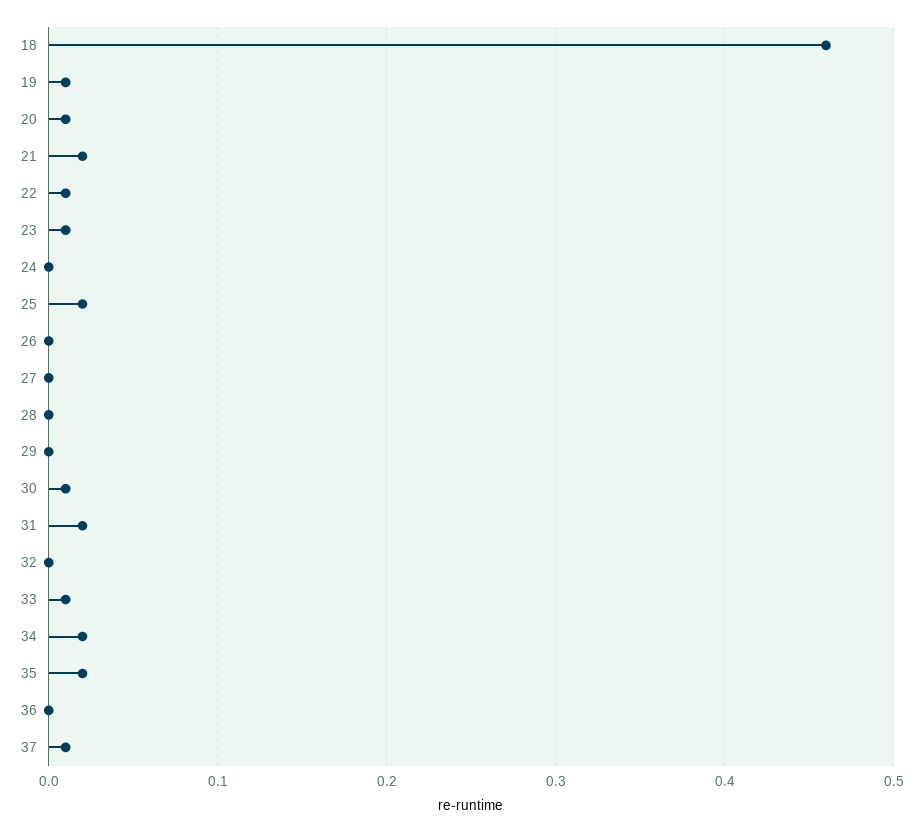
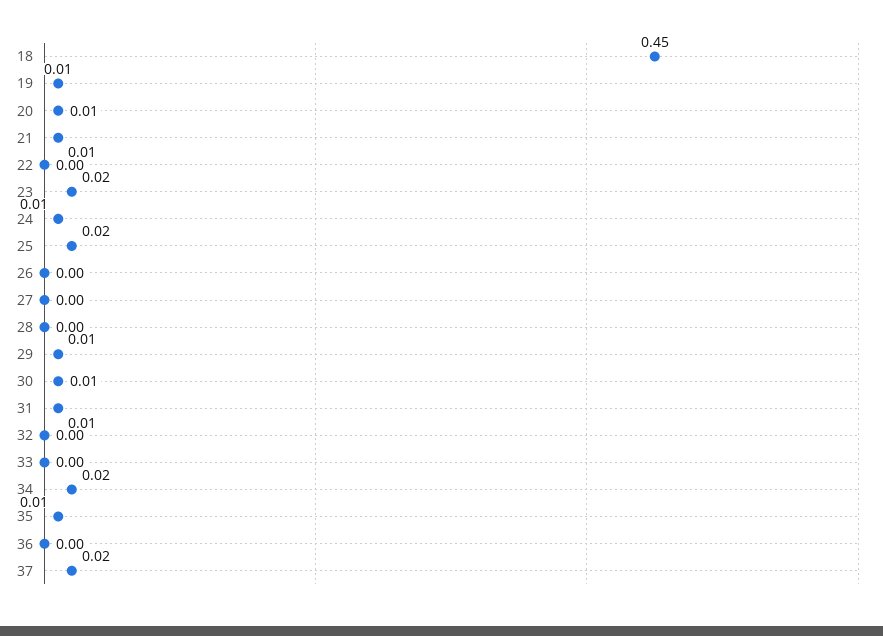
18: 0.46 -> 0.45
21: 0.02 -> 0.01
22: 0.01 -> 0
23: 0.01 -> 0.02
24: 0 -> 0.01
29: 0 -> 0.01
31: 0.02 -> 0.01
33: 0.01 -> 0
35: 0.02 -> 0.01
37: 0.01 -> 0.02

